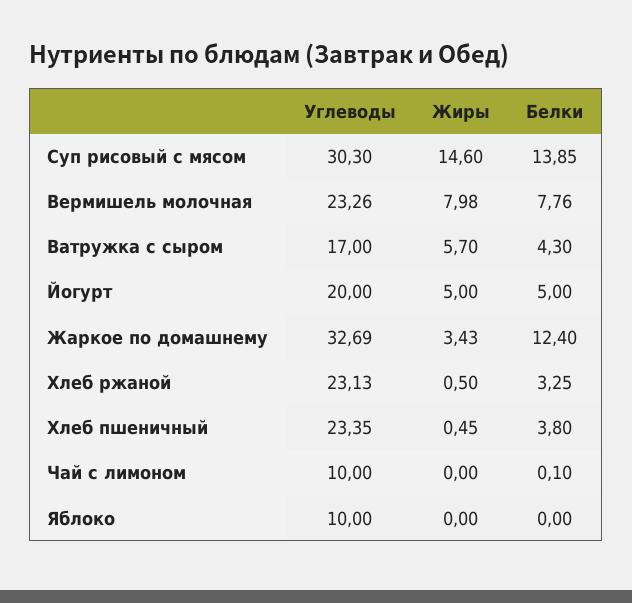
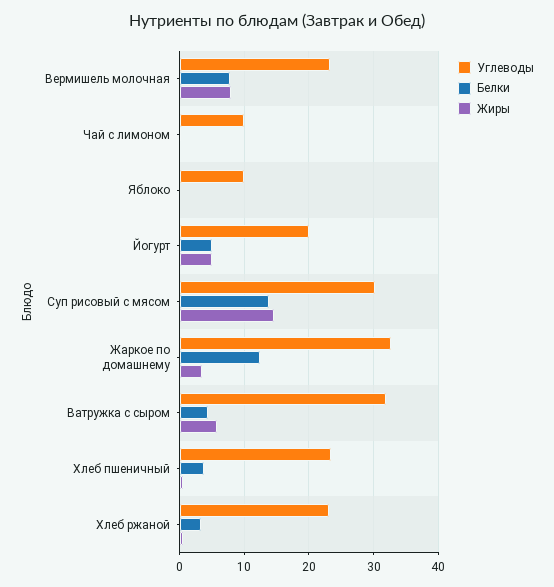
Углеводы, Ватружка с сыром: 17 -> 32

